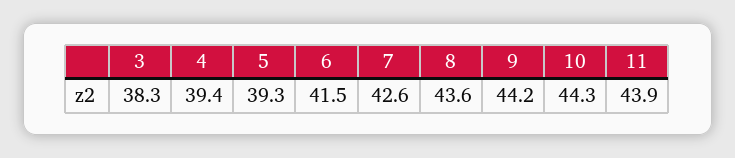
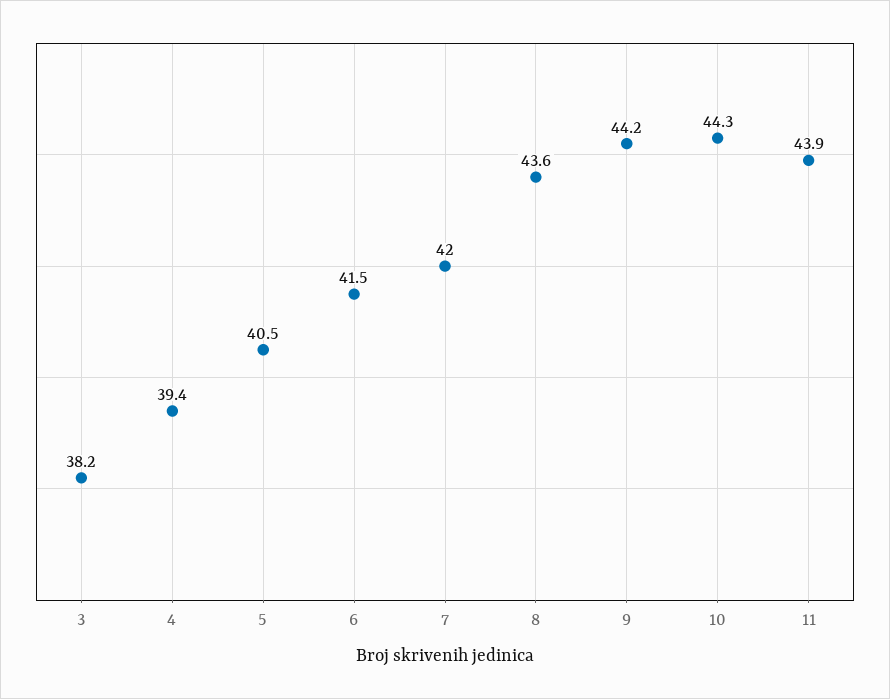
3: 38.3 -> 38.2
5: 39.3 -> 40.5
7: 42.6 -> 42

